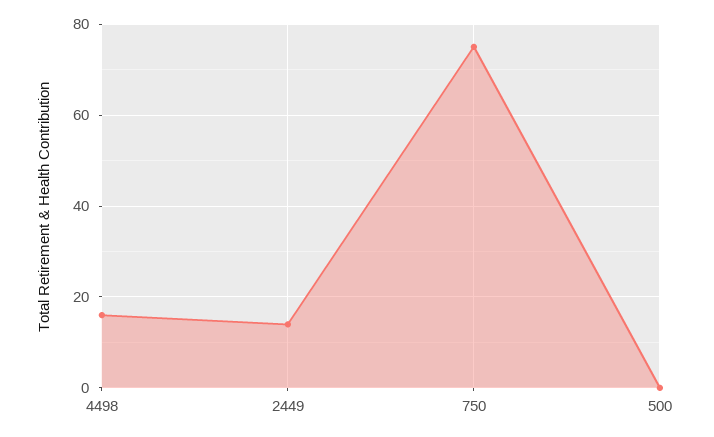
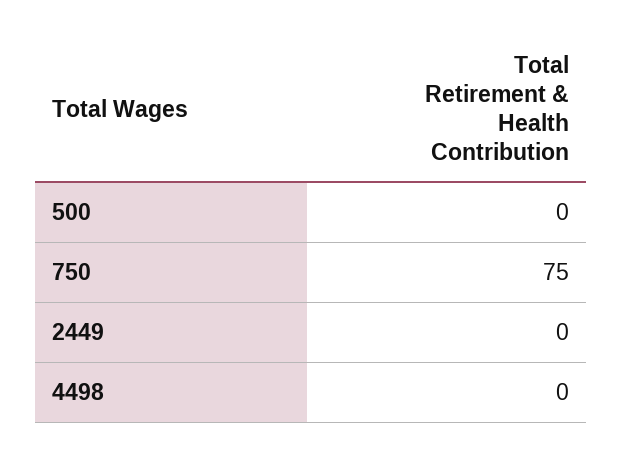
4498: 15 -> 0
2449: 15 -> 0

